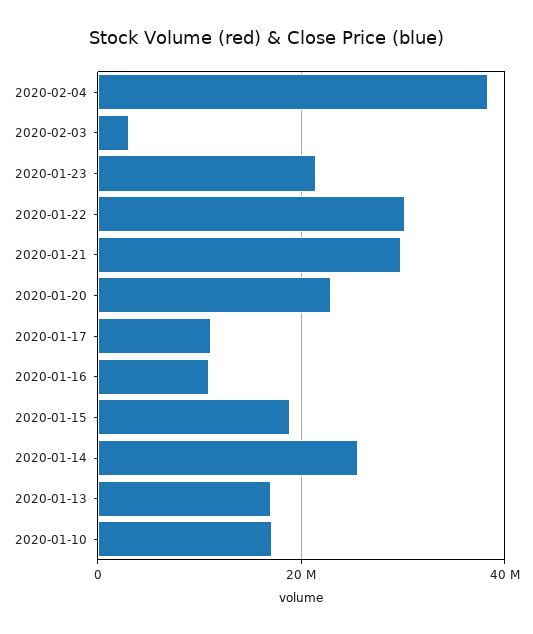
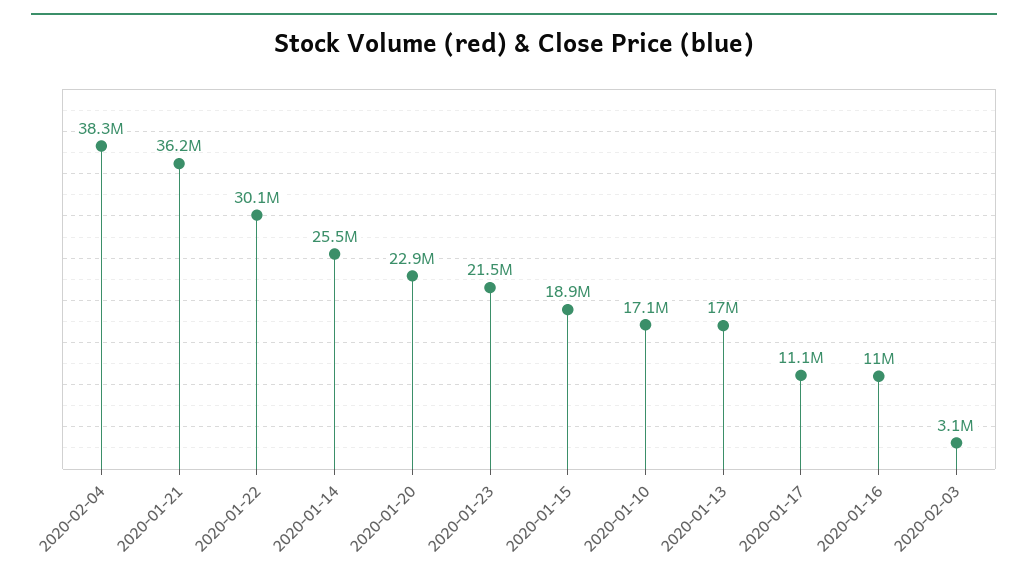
2020-01-21: 30000000 -> 36200000

